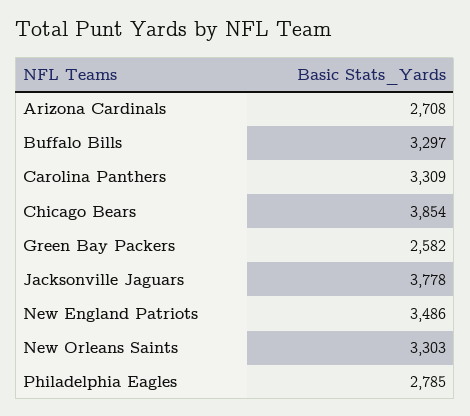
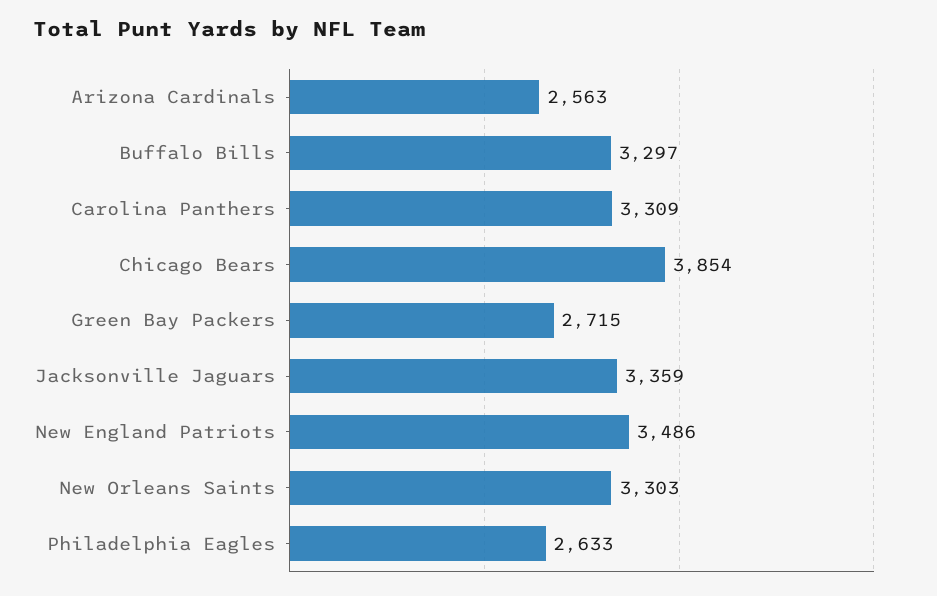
Arizona Cardinals: 2708 -> 2563
Green Bay Packers: 2582 -> 2715
Jacksonville Jaguars: 3778 -> 3359
Philadelphia Eagles: 2785 -> 2633

